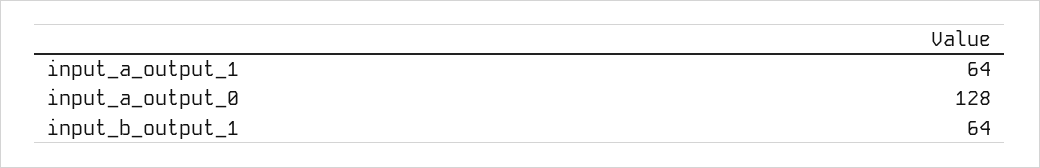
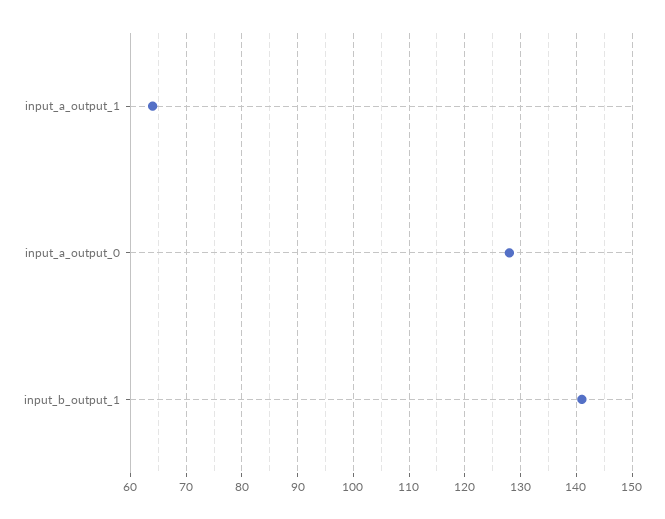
input_b_output_1: 64 -> 140

